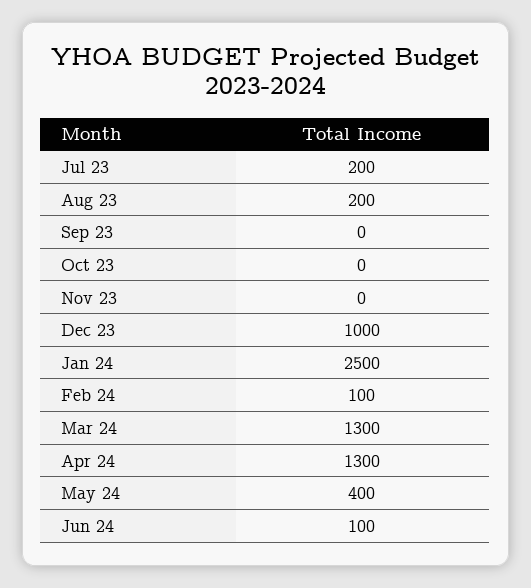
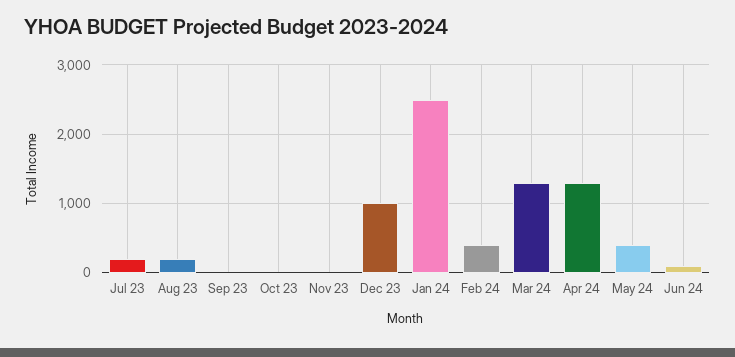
Feb 24: 100 -> 400

